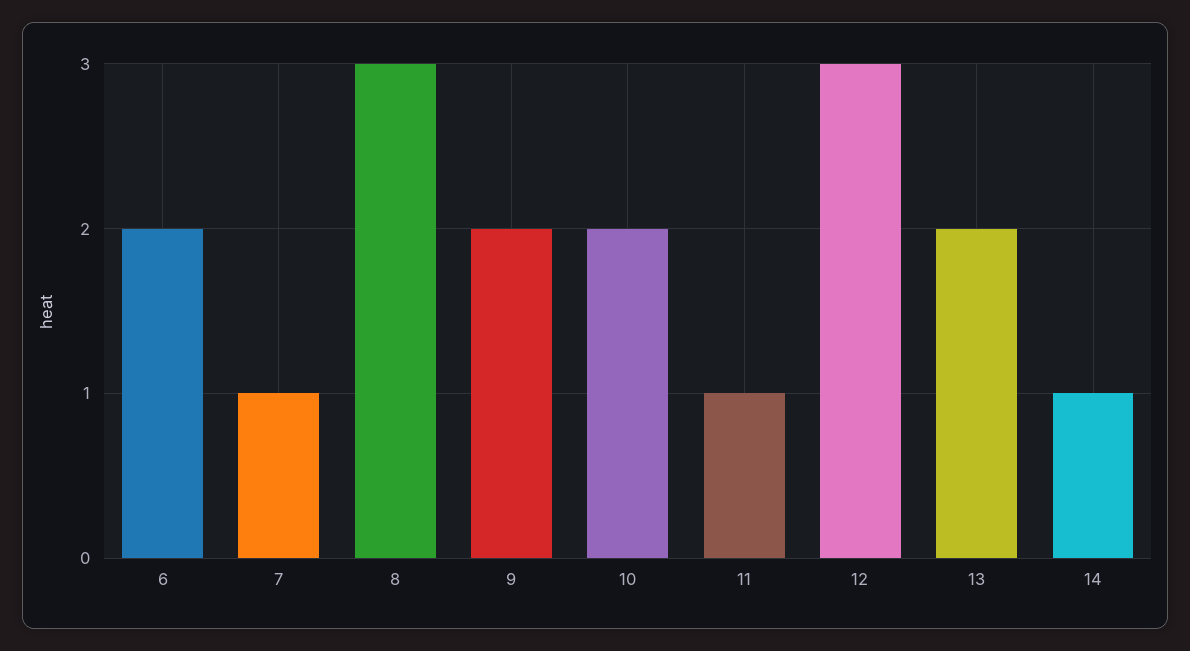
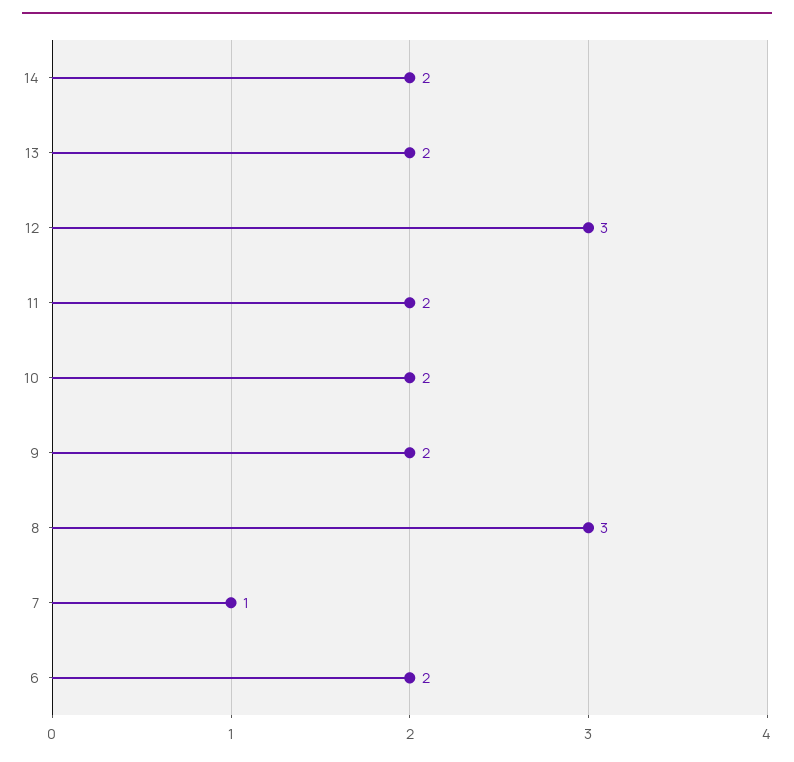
11: 1 -> 2
14: 1 -> 2

